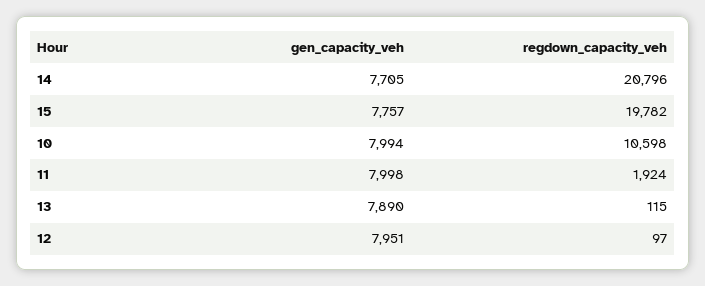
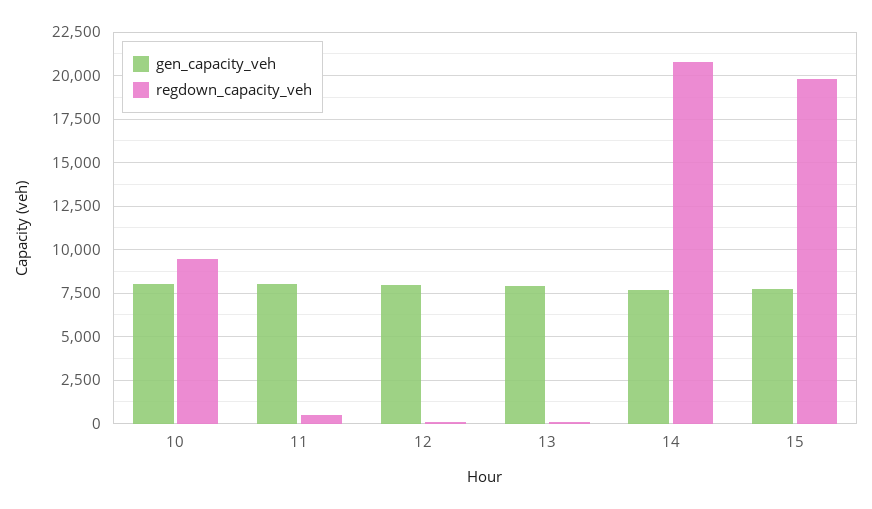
regdown_capacity_veh, 10: 10598 -> 9500
regdown_capacity_veh, 11: 1924 -> 500

